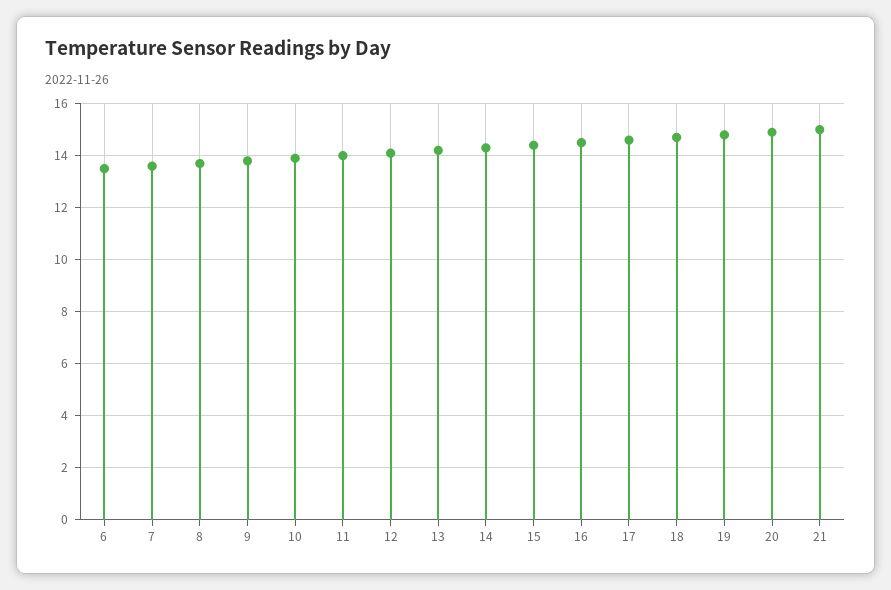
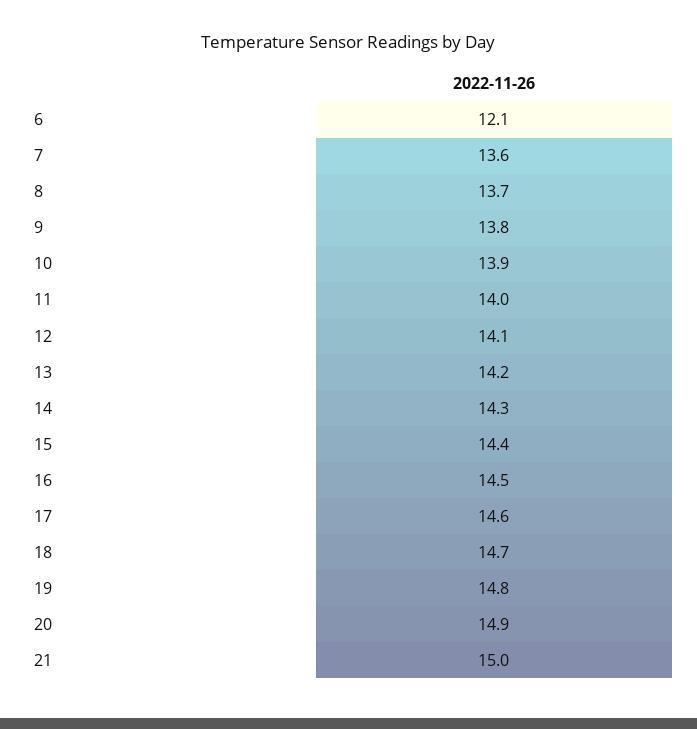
6: 13.5 -> 12.1

